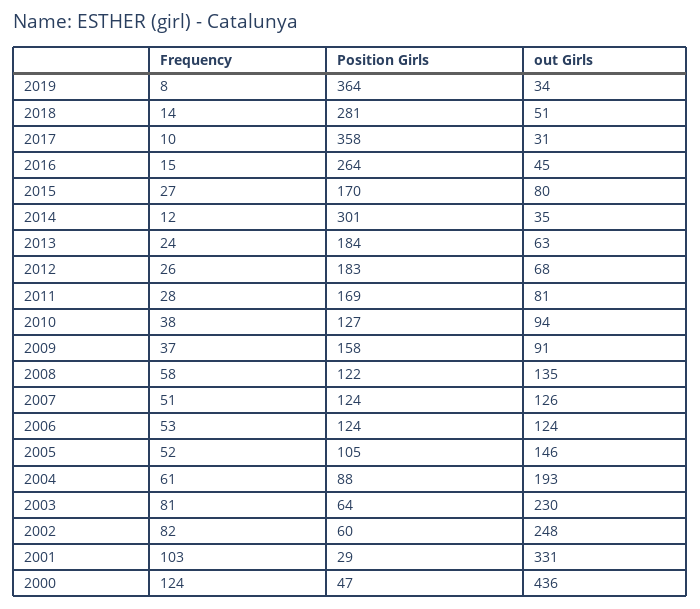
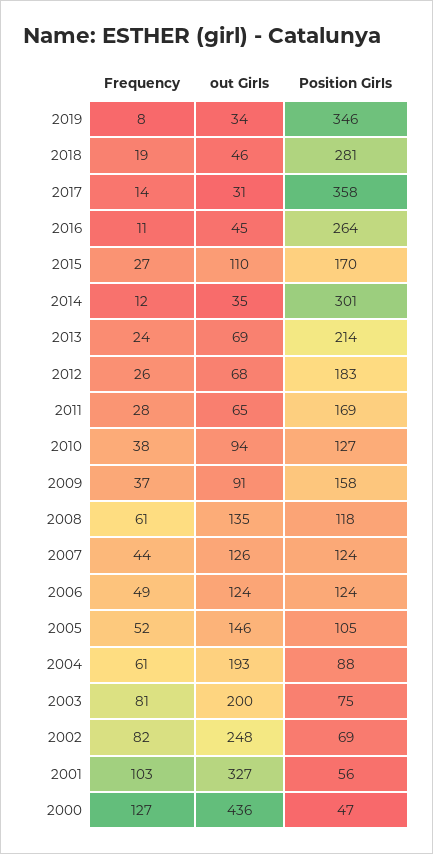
Position Girls, 2019: 364 -> 346
Frequency, 2018: 14 -> 19
out Girls, 2018: 51 -> 46
Frequency, 2017: 10 -> 14
Frequency, 2016: 15 -> 11
out Girls, 2015: 80 -> 110
Position Girls, 2013: 184 -> 214
out Girls, 2013: 63 -> 69
out Girls, 2011: 81 -> 65
Frequency, 2008: 58 -> 61
Position Girls, 2008: 122 -> 118
Frequency, 2007: 51 -> 44
Frequency, 2006: 53 -> 49
Position Girls, 2003: 64 -> 75
out Girls, 2003: 230 -> 200
Position Girls, 2002: 60 -> 69
Position Girls, 2001: 29 -> 56
out Girls, 2001: 331 -> 327
Frequency, 2000: 124 -> 127

